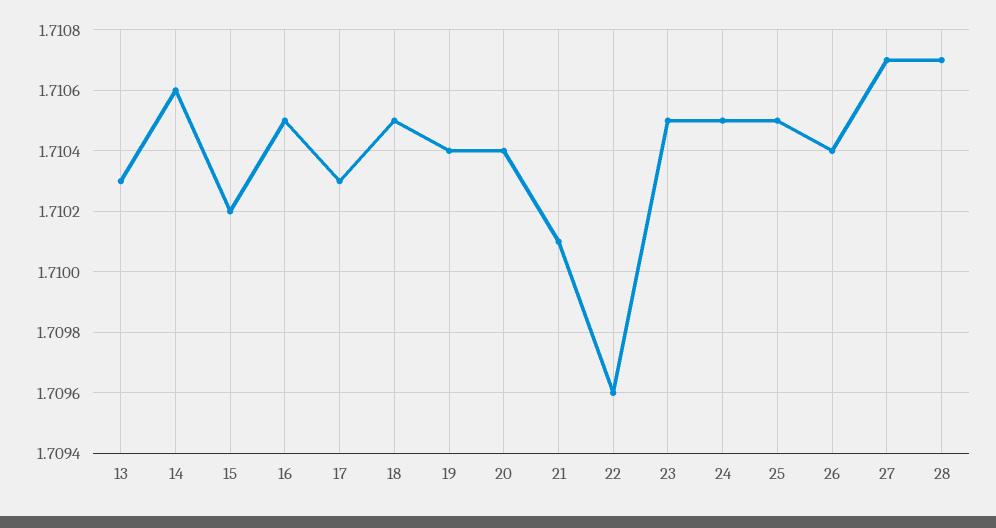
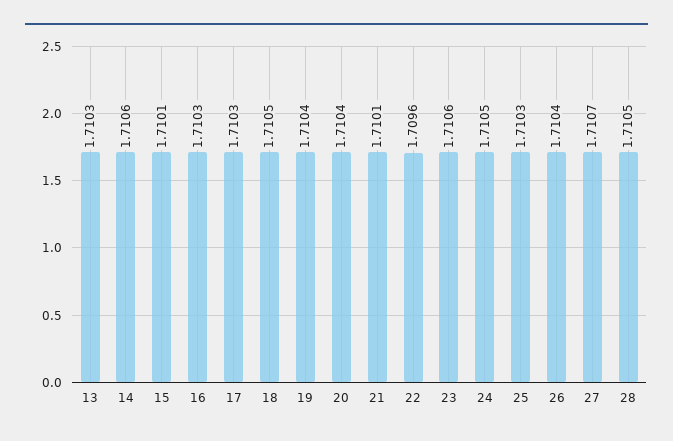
15: 1.7102 -> 1.7101
16: 1.7105 -> 1.7103
23: 1.7105 -> 1.7106
25: 1.7105 -> 1.7103
28: 1.7107 -> 1.7105

